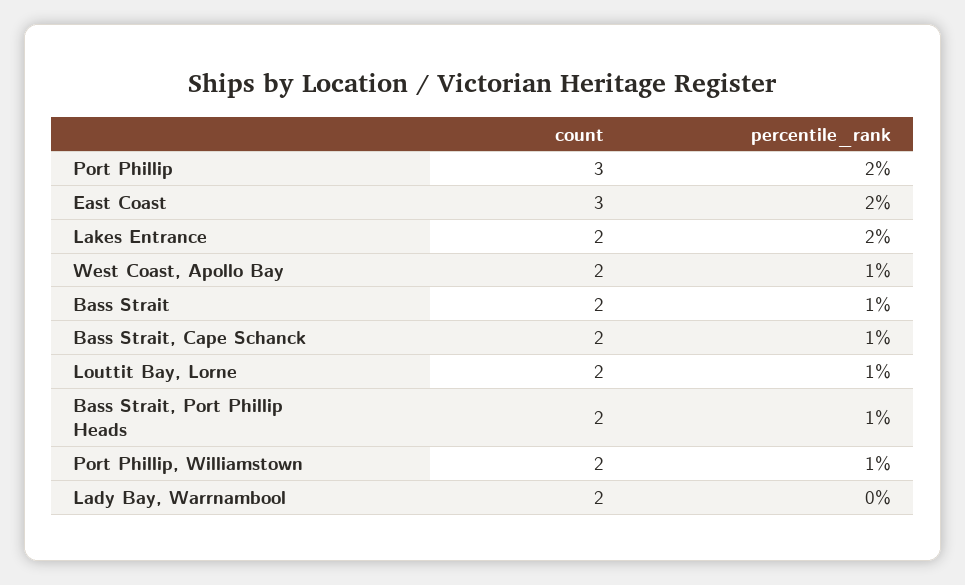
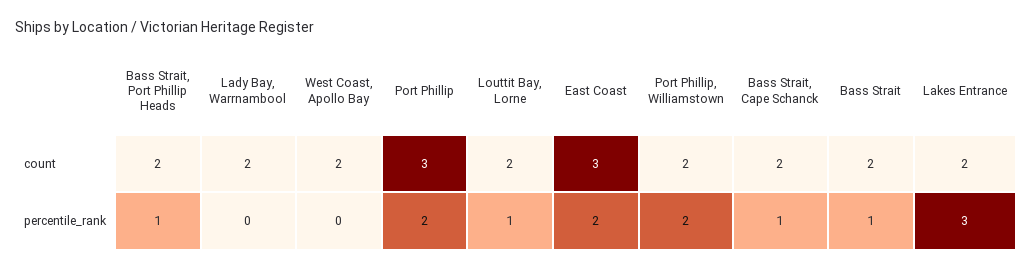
percentile_rank, Lakes Entrance: 2 -> 3
percentile_rank, West Coast, Apollo Bay: 1 -> 0
percentile_rank, Port Phillip, Williamstown: 1 -> 2

